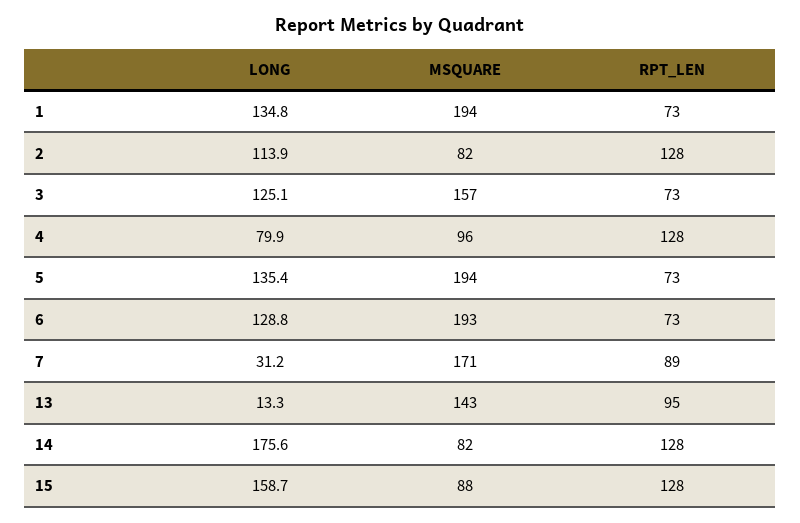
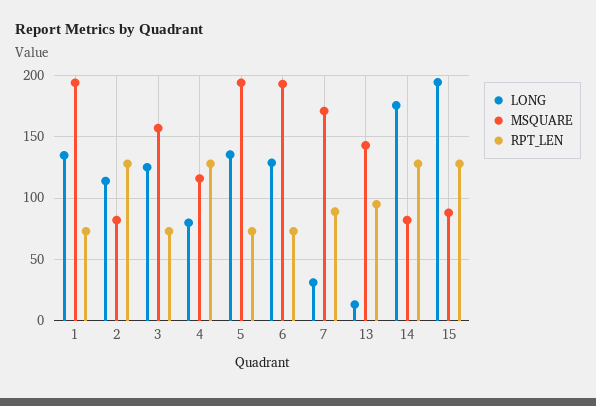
MSQUARE, 4: 96 -> 115
LONG, 15: 158.7 -> 195

